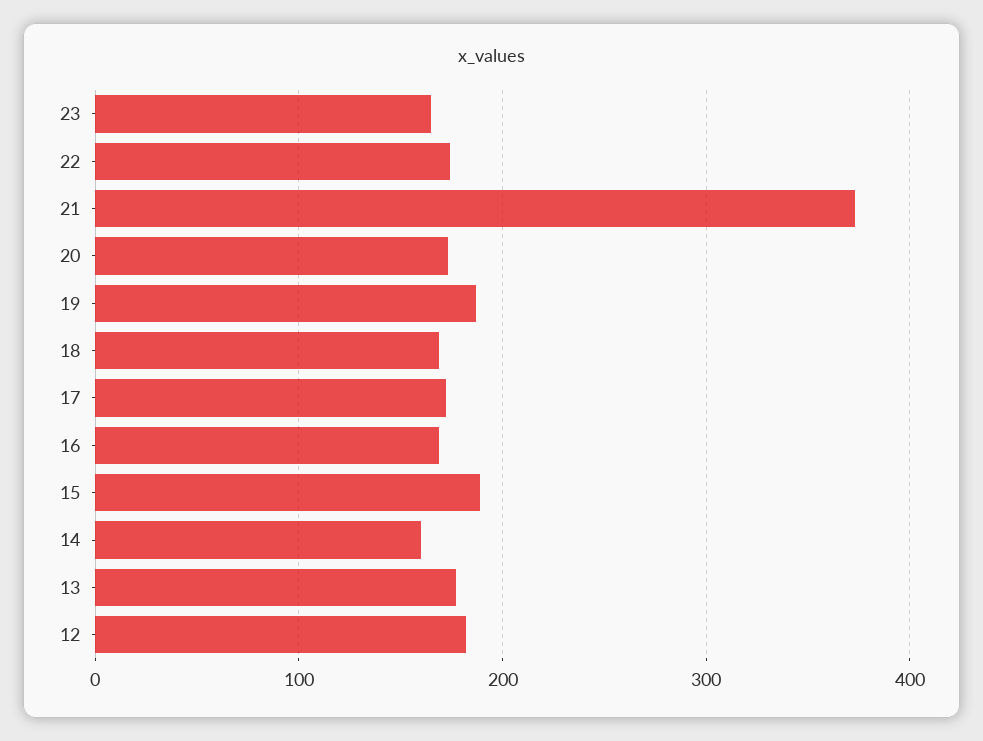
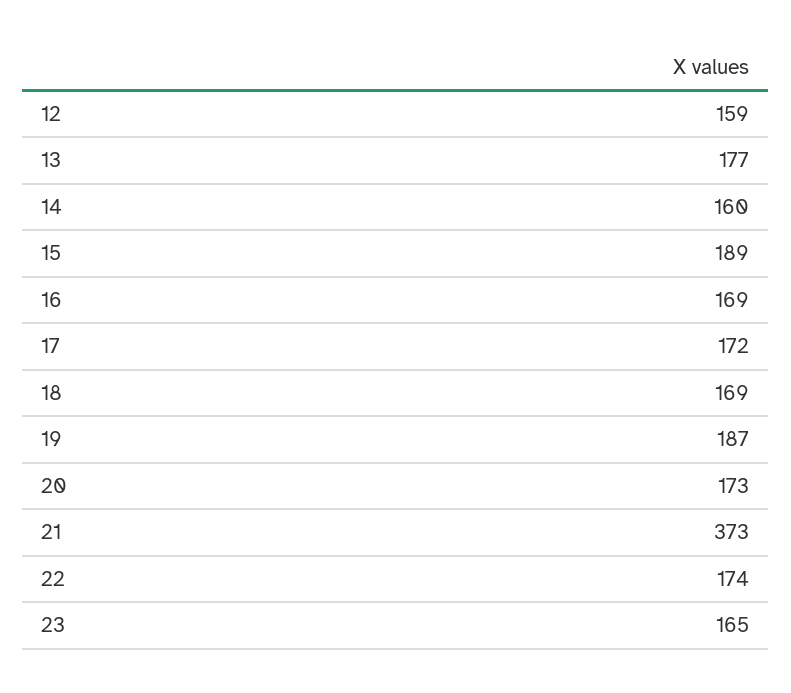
12: 180 -> 159

